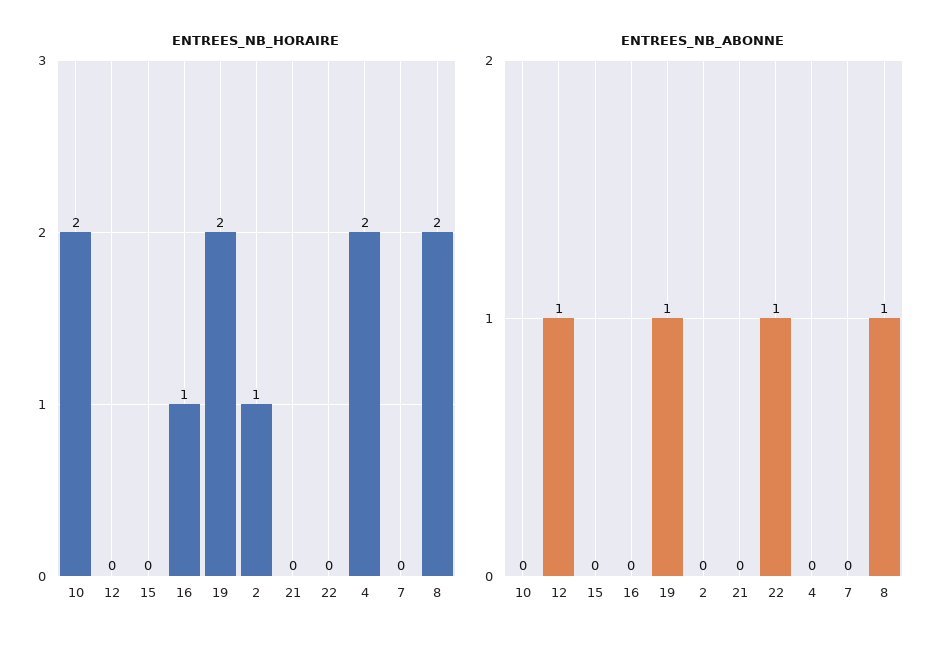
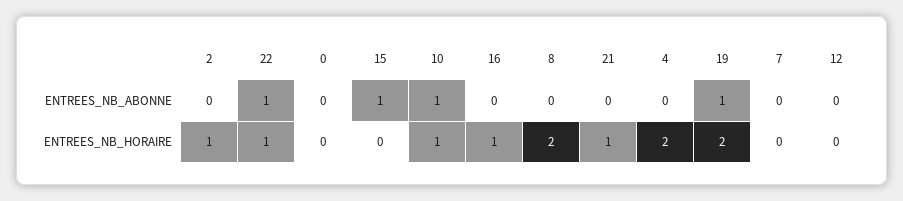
ENTREES_NB_HORAIRE, 10: 2 -> 1
ENTREES_NB_HORAIRE, 21: 0 -> 1
ENTREES_NB_HORAIRE, 22: 0 -> 1
ENTREES_NB_ABONNE, 10: 0 -> 1
ENTREES_NB_ABONNE, 12: 1 -> 0
ENTREES_NB_ABONNE, 15: 0 -> 1
ENTREES_NB_ABONNE, 8: 1 -> 0
ENTREES_NB_ABONNE, 0: none -> 0
ENTREES_NB_HORAIRE, 0: none -> 0

